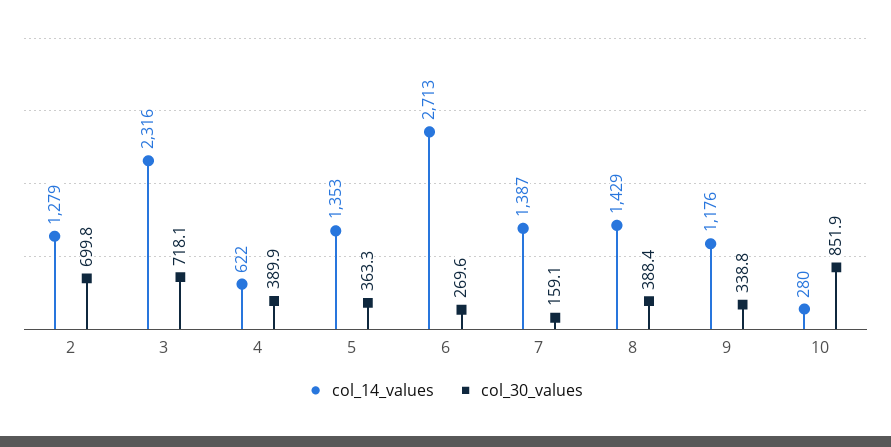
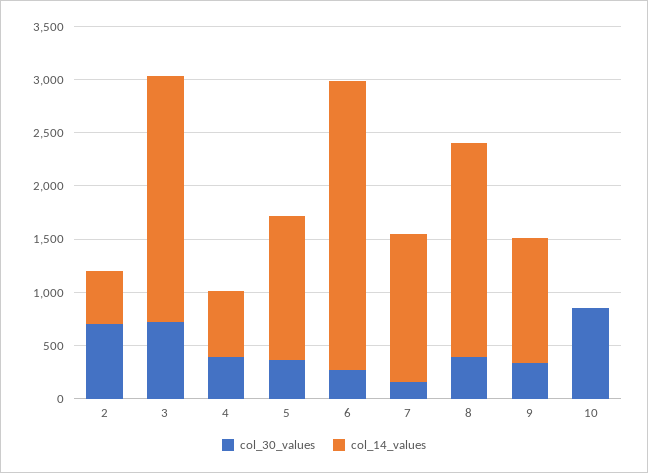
col_14_values, 2: 1279 -> 500
col_14_values, 8: 1429 -> 2000
col_14_values, 10: 280 -> 0

